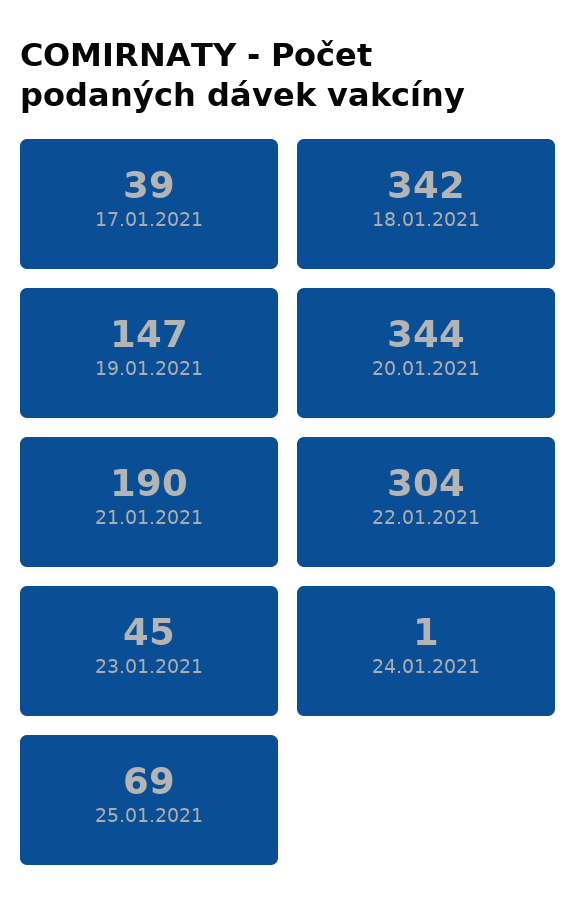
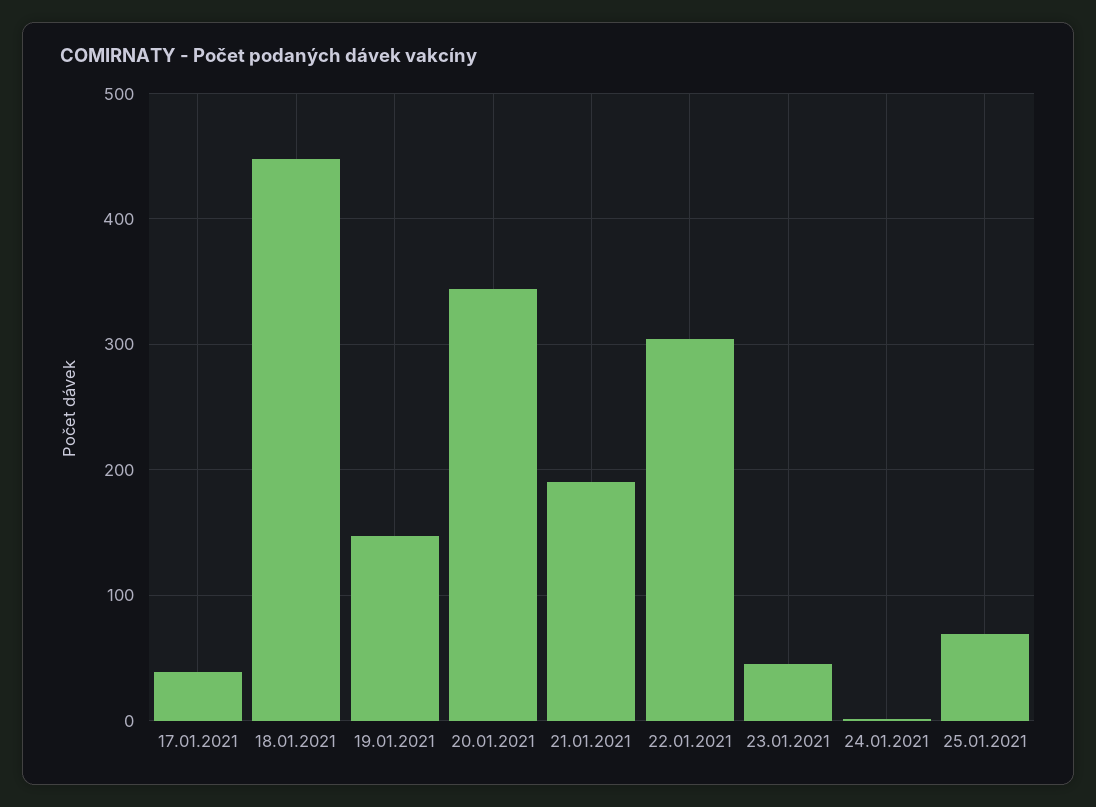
18.01.2021: 342 -> 450

